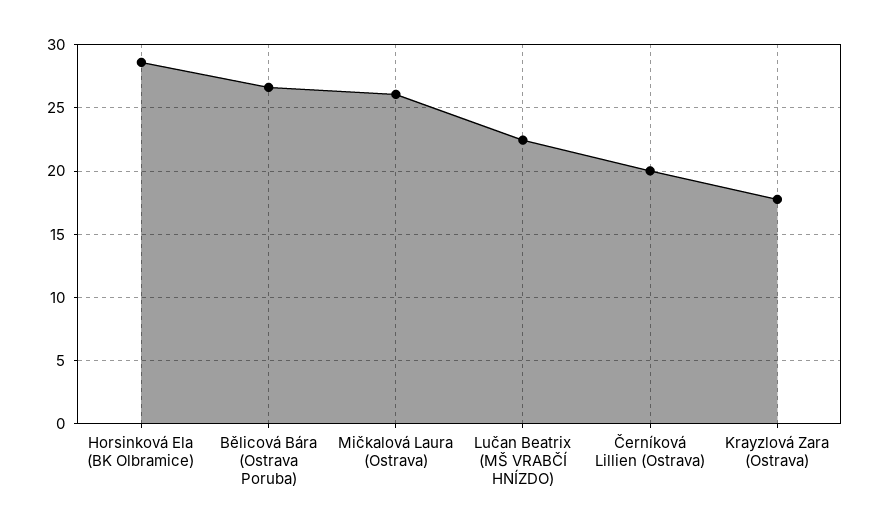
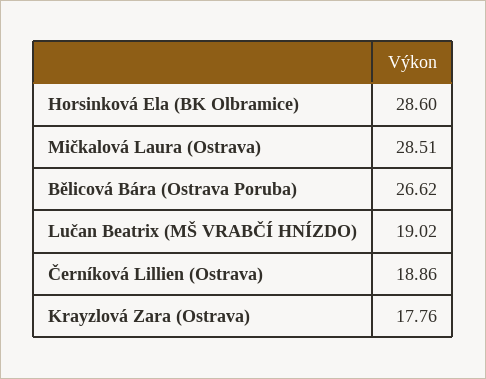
Mičkalová Laura (Ostrava): 26 -> 28.51
Lučan Beatrix (MŠ VRABČÍ HNÍZDO): 22.5 -> 19.02
Černíková Lillien (Ostrava): 20 -> 18.86

